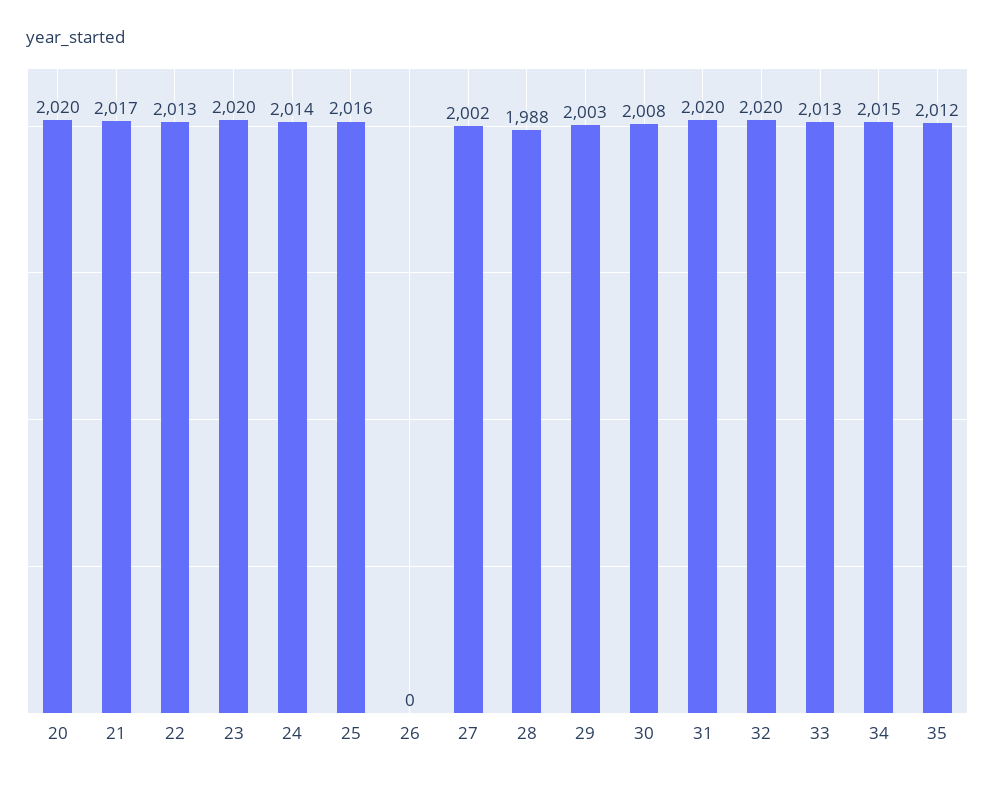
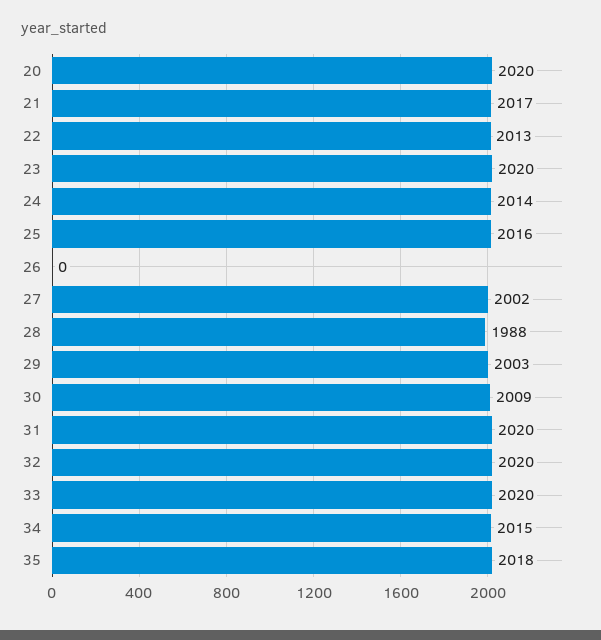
30: 2008 -> 2009
33: 2013 -> 2020
35: 2012 -> 2018

